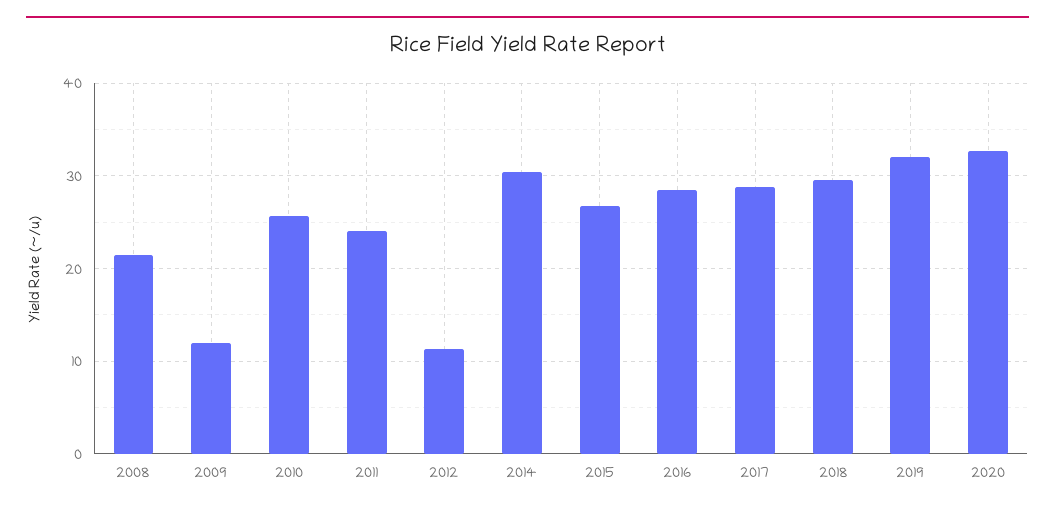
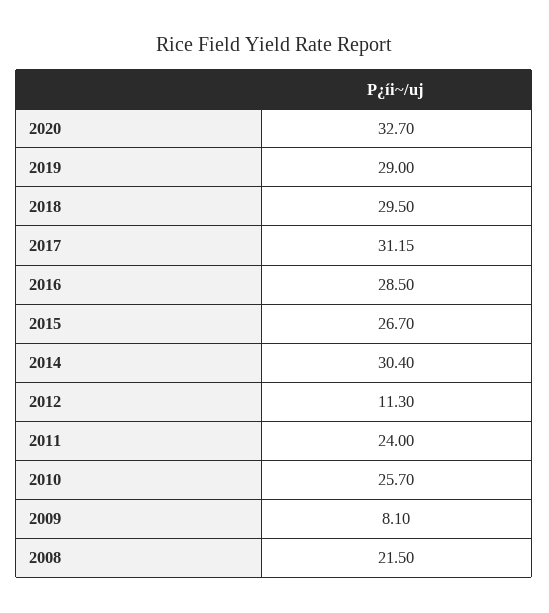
2009: 12 -> 8.1
2017: 29 -> 31.15
2019: 32 -> 29

